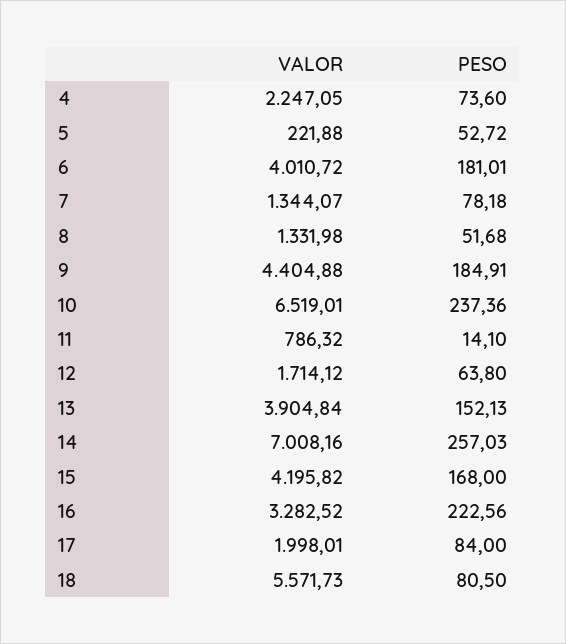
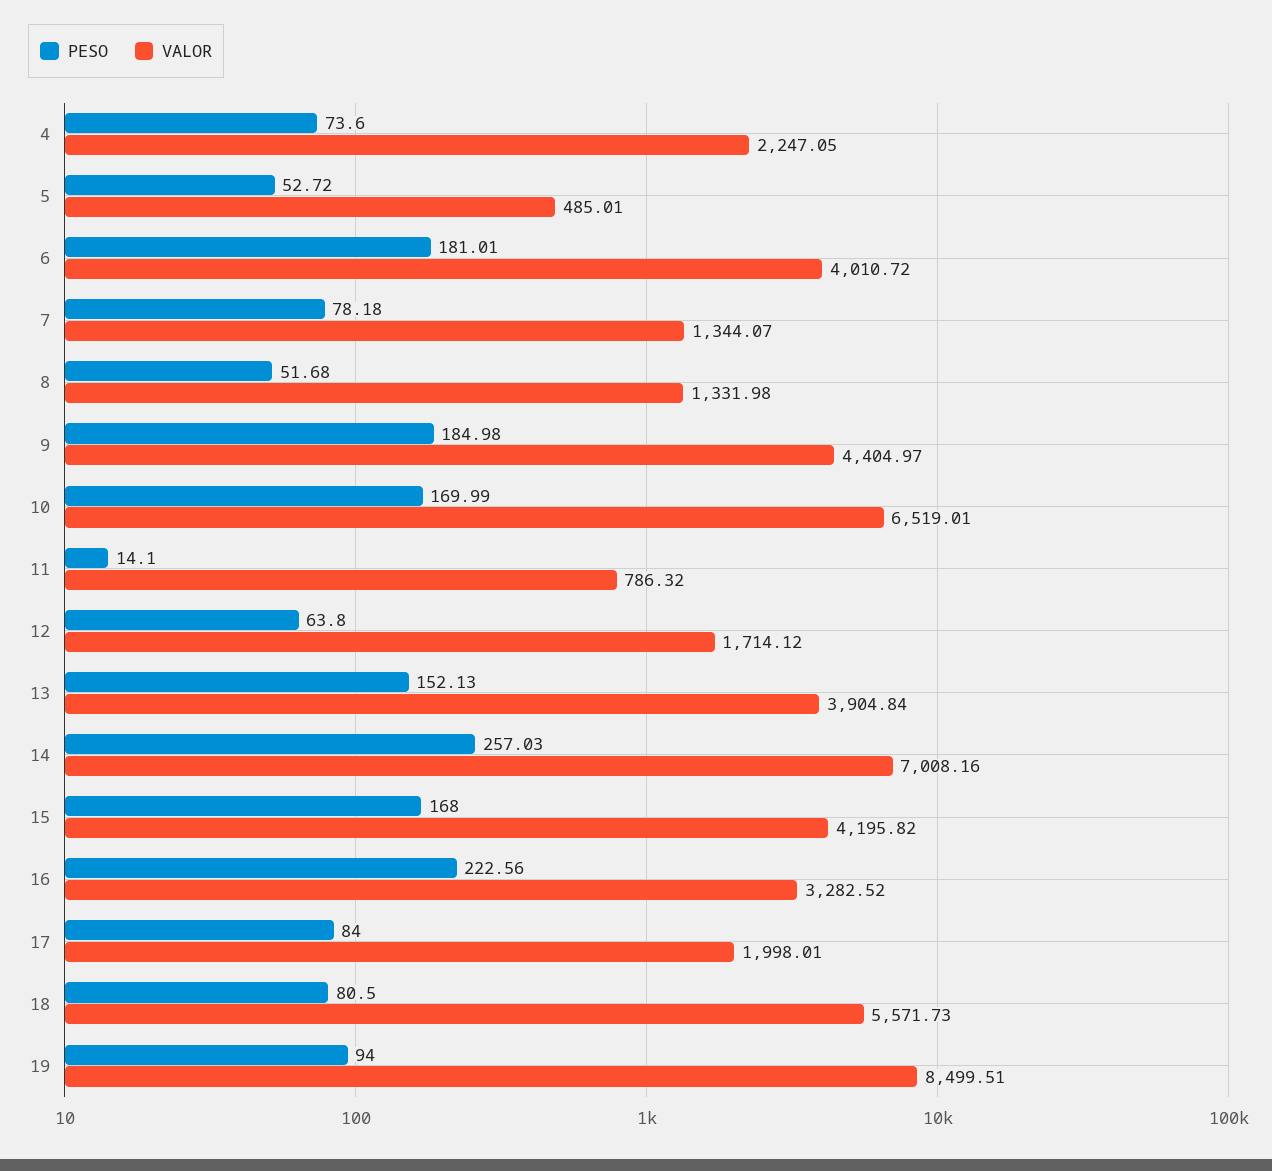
VALOR, 5: 221.88 -> 485.01
VALOR, 9: 4404.88 -> 4404.97
PESO, 9: 184.91 -> 184.98
PESO, 10: 237.36 -> 169.99
PESO, 19: none -> 94
VALOR, 19: none -> 8499.51

